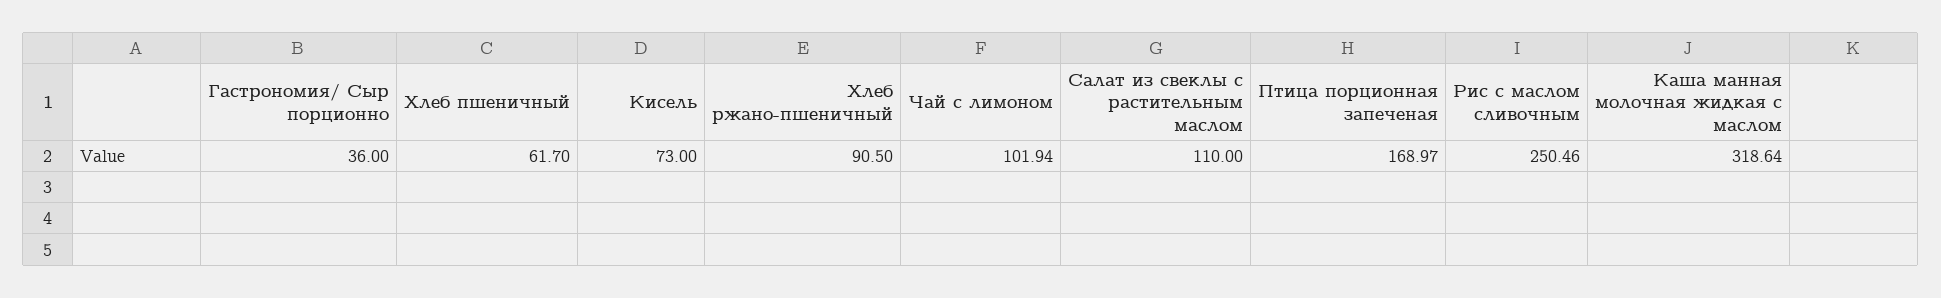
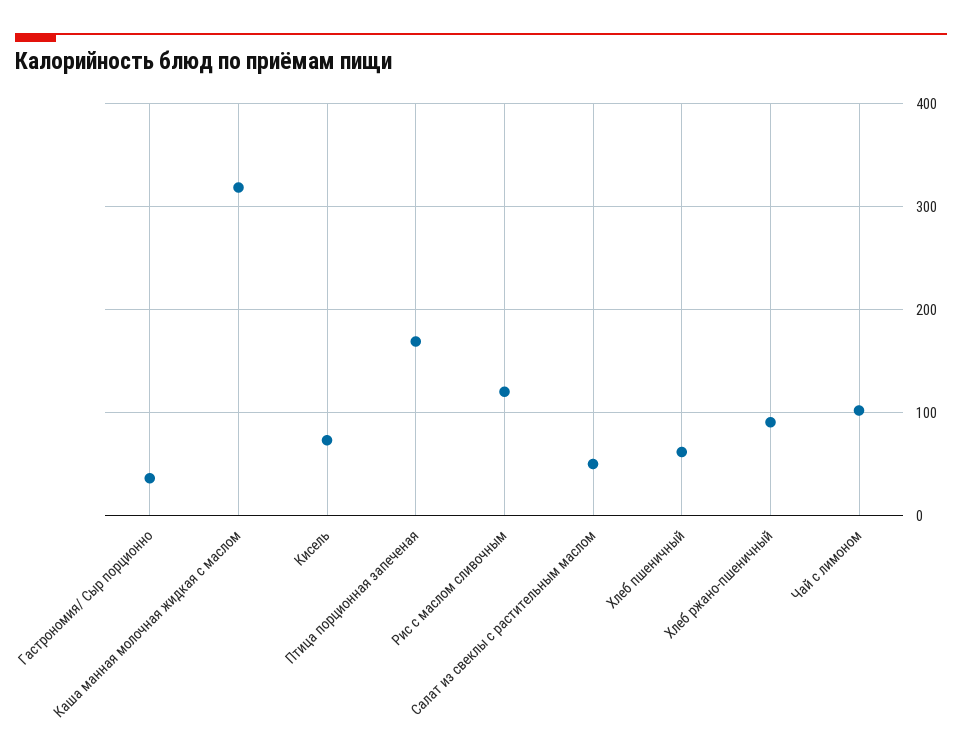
Салат из свеклы с растительным маслом: 110 -> 50
Рис с маслом сливочным: 250.46 -> 120

